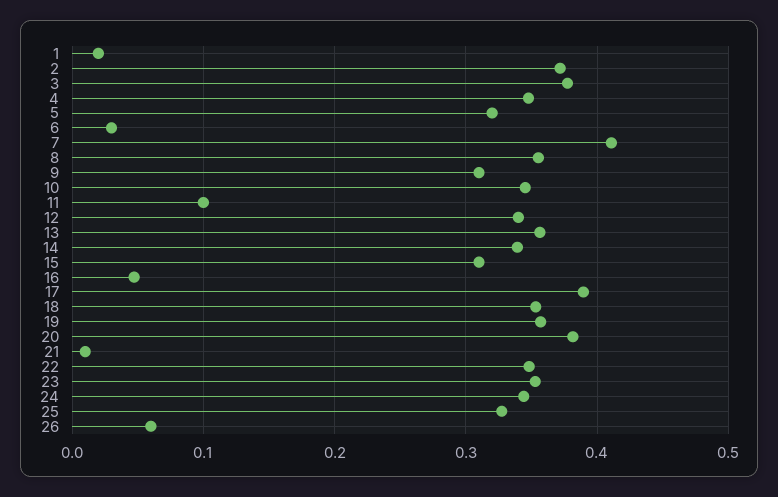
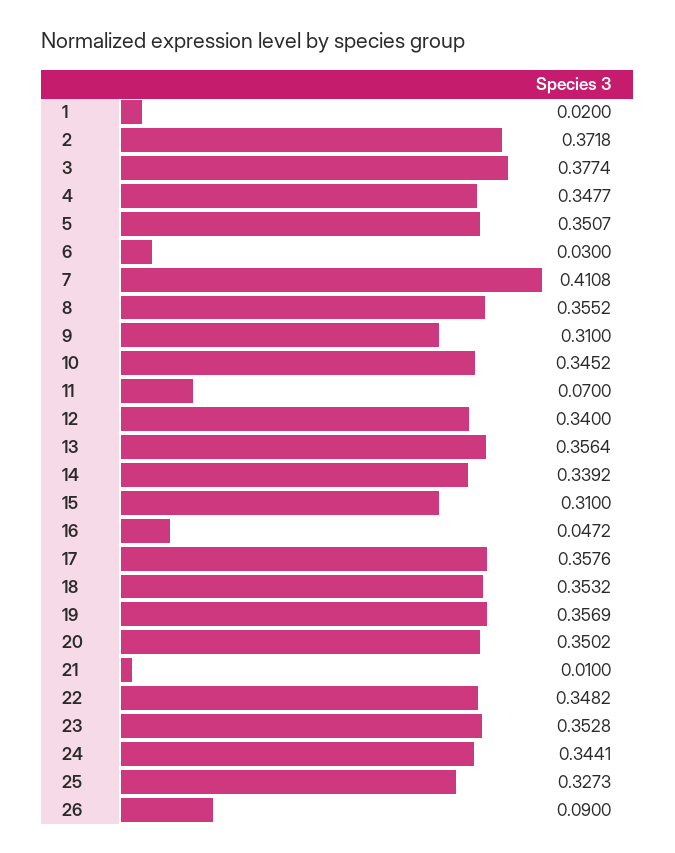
5: 0.32 -> 0.3507
11: 0.1 -> 0.07
17: 0.39 -> 0.3576
20: 0.38 -> 0.3502
26: 0.06 -> 0.09

